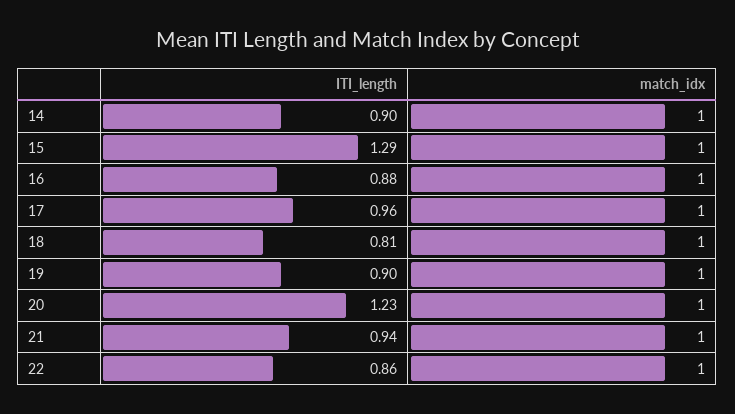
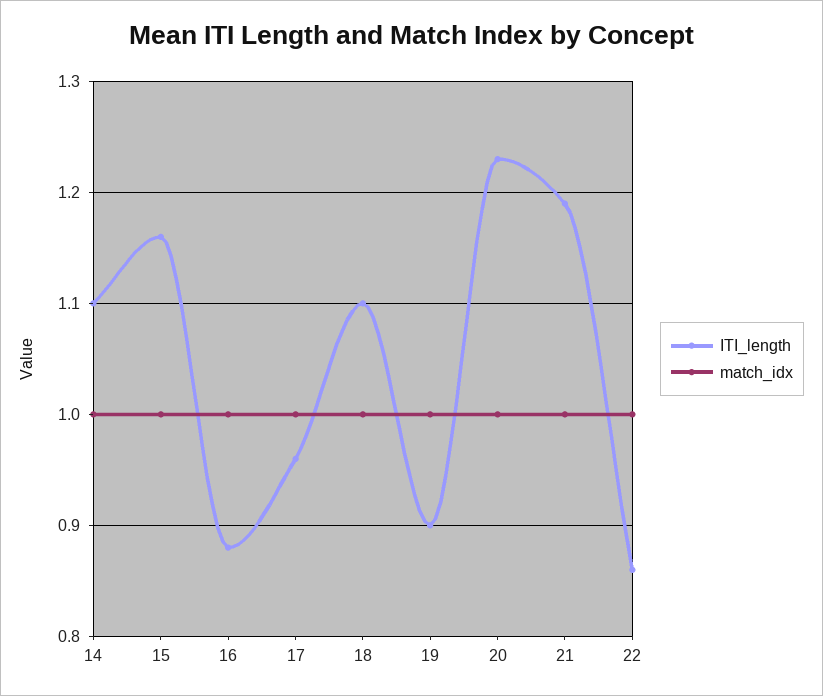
ITI_length, 14: 0.9 -> 1.1
ITI_length, 15: 1.29 -> 1.16
ITI_length, 18: 0.81 -> 1.1
ITI_length, 21: 0.94 -> 1.19

